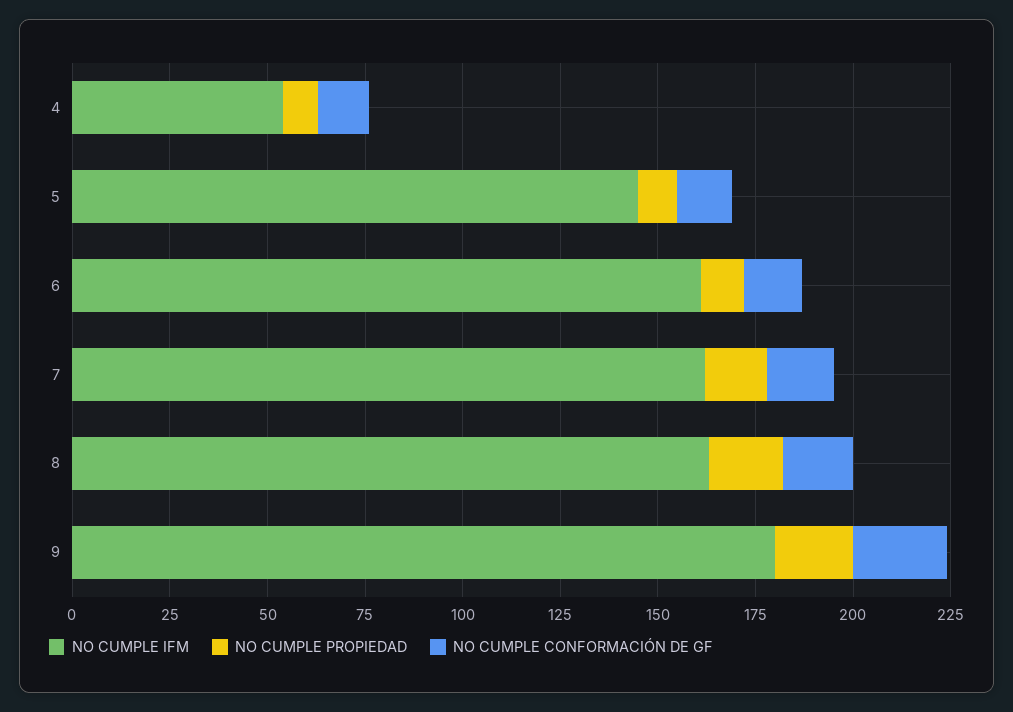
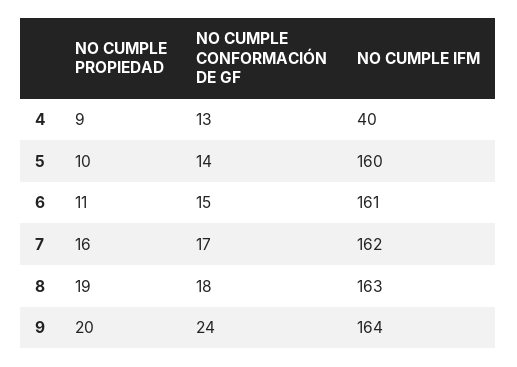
NO CUMPLE IFM, 4: 55 -> 40
NO CUMPLE IFM, 5: 145 -> 160
NO CUMPLE IFM, 9: 180 -> 164

